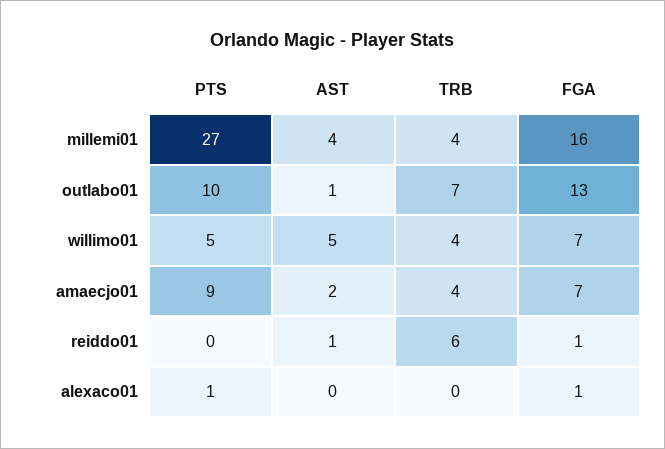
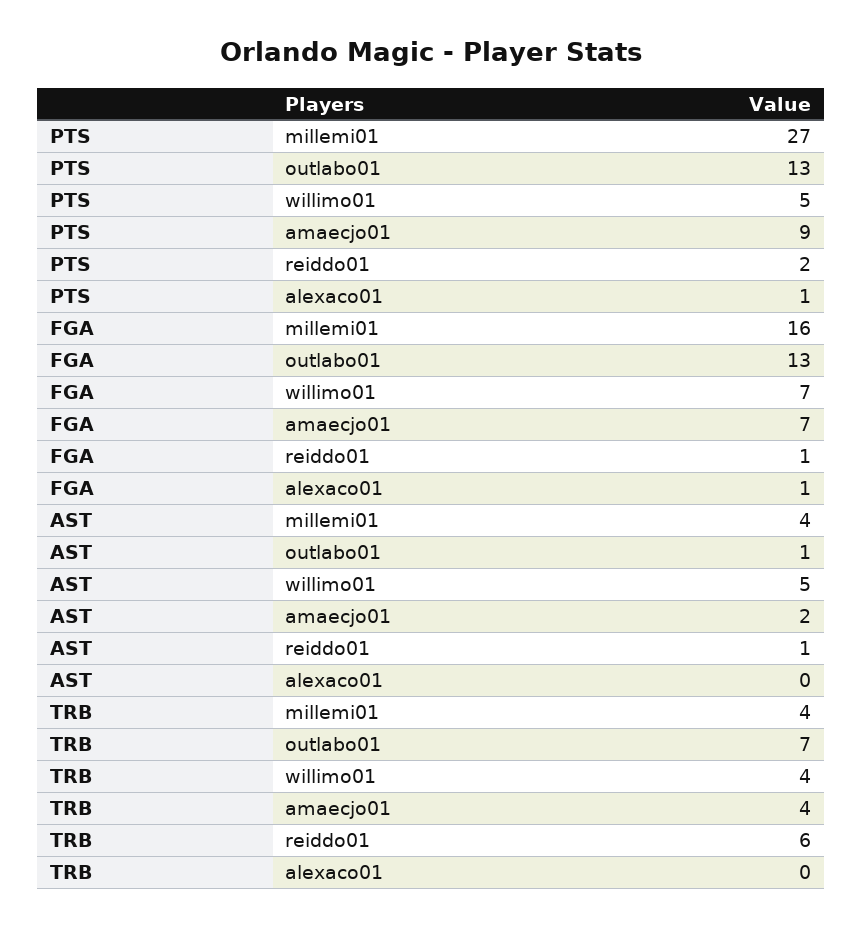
PTS, outlabo01: 10 -> 13
PTS, reiddo01: 0 -> 2

